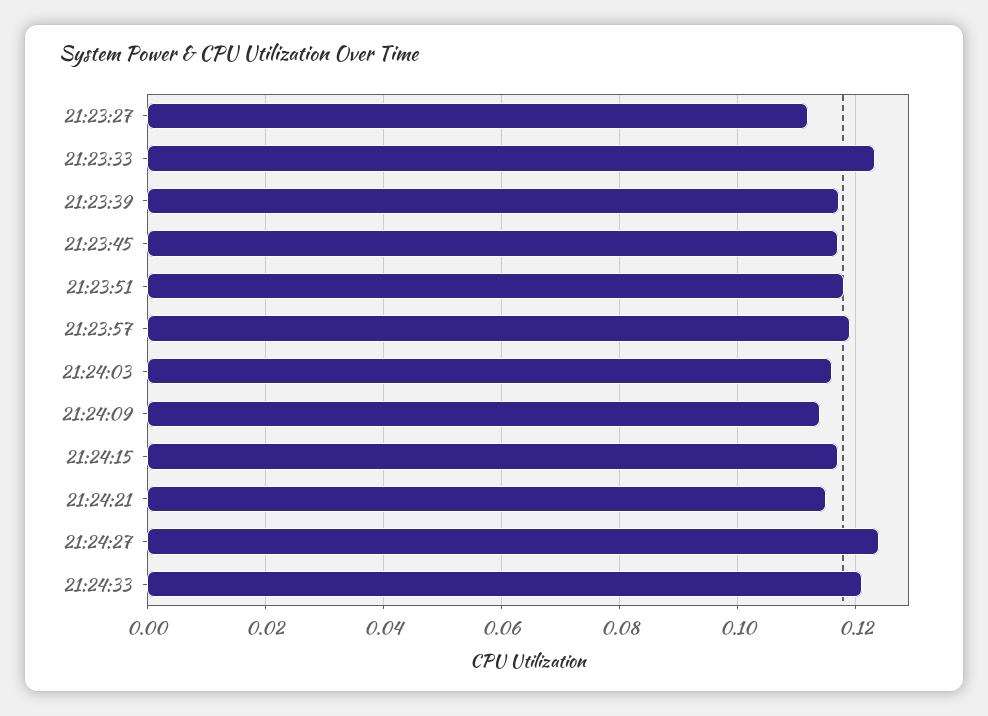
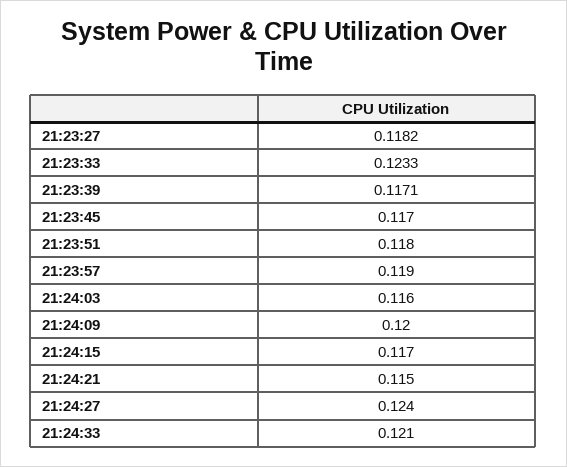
21:23:27: 0.112 -> 0.1182
21:24:09: 0.114 -> 0.12

